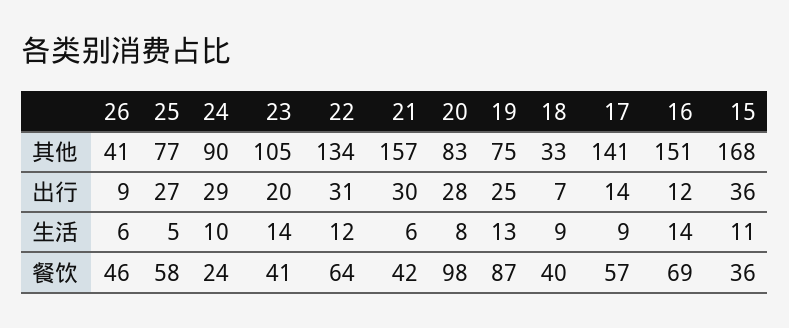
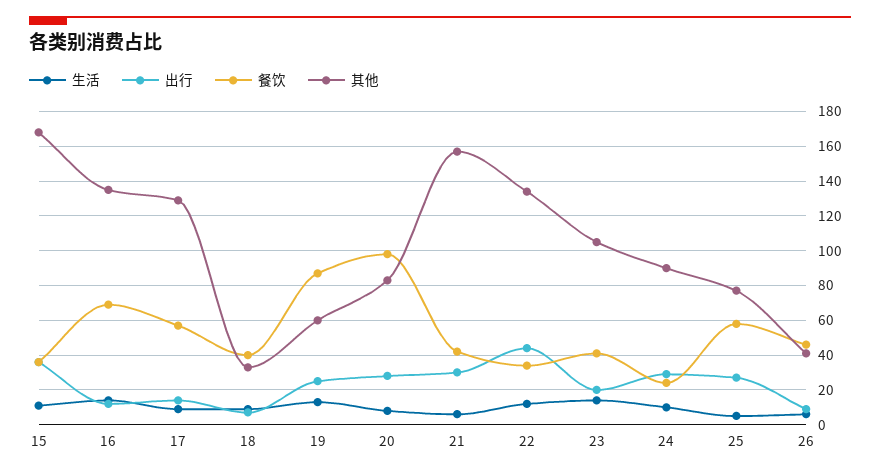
其他, 19: 75 -> 60
其他, 17: 141 -> 130
其他, 16: 151 -> 135
出行, 22: 31 -> 45
餐饮, 22: 64 -> 35

